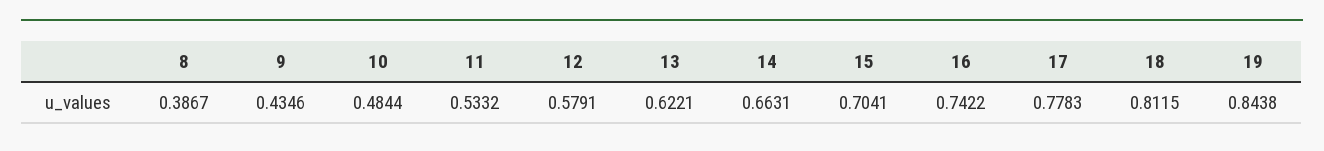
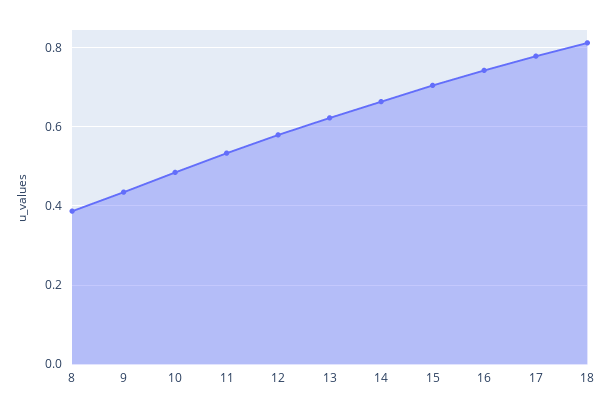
19: 0.8438 -> none

